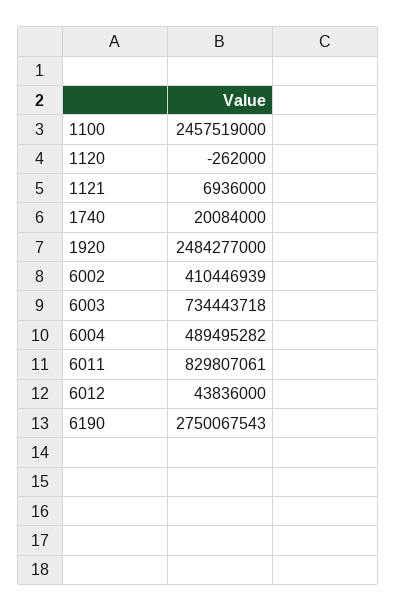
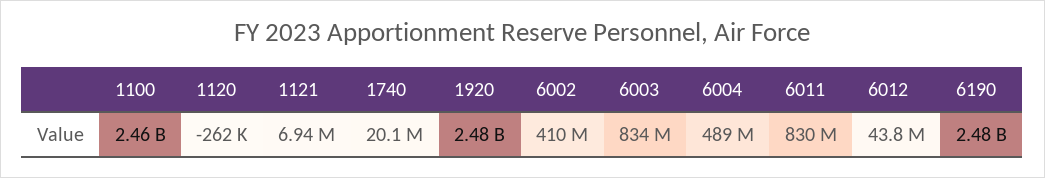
6003: 734443718 -> 834000000
6190: 2750067543 -> 2480000000

